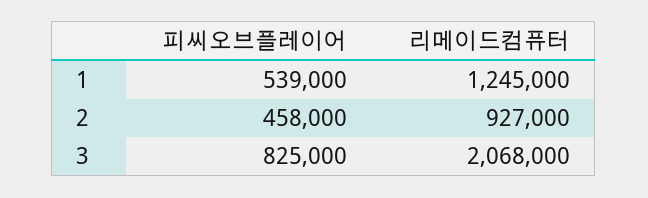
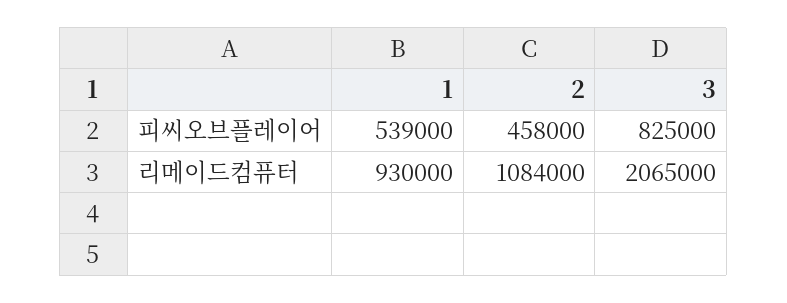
리메이드컴퓨터, 1: 1245000 -> 930000
리메이드컴퓨터, 2: 927000 -> 1084000
리메이드컴퓨터, 3: 2068000 -> 2065000

